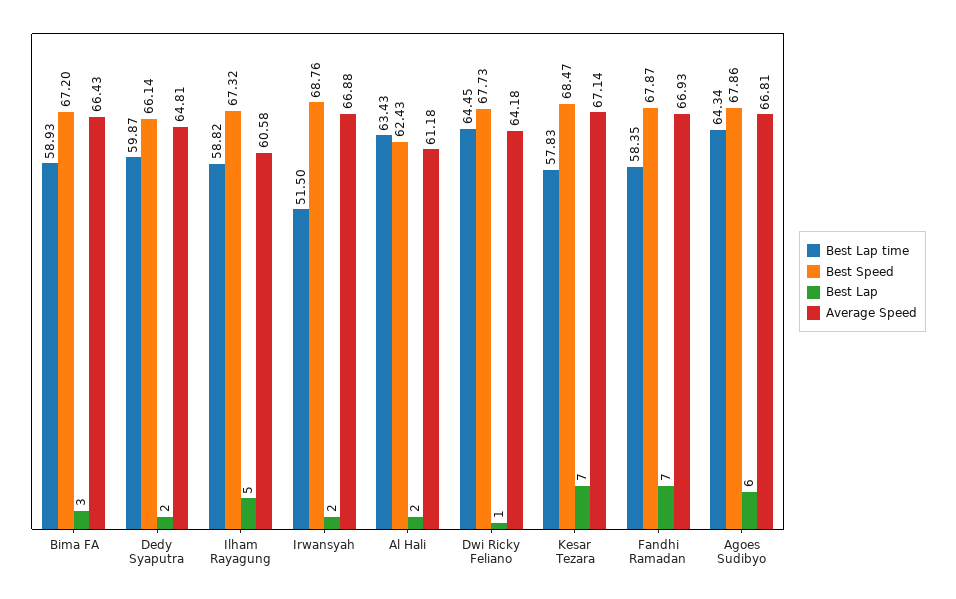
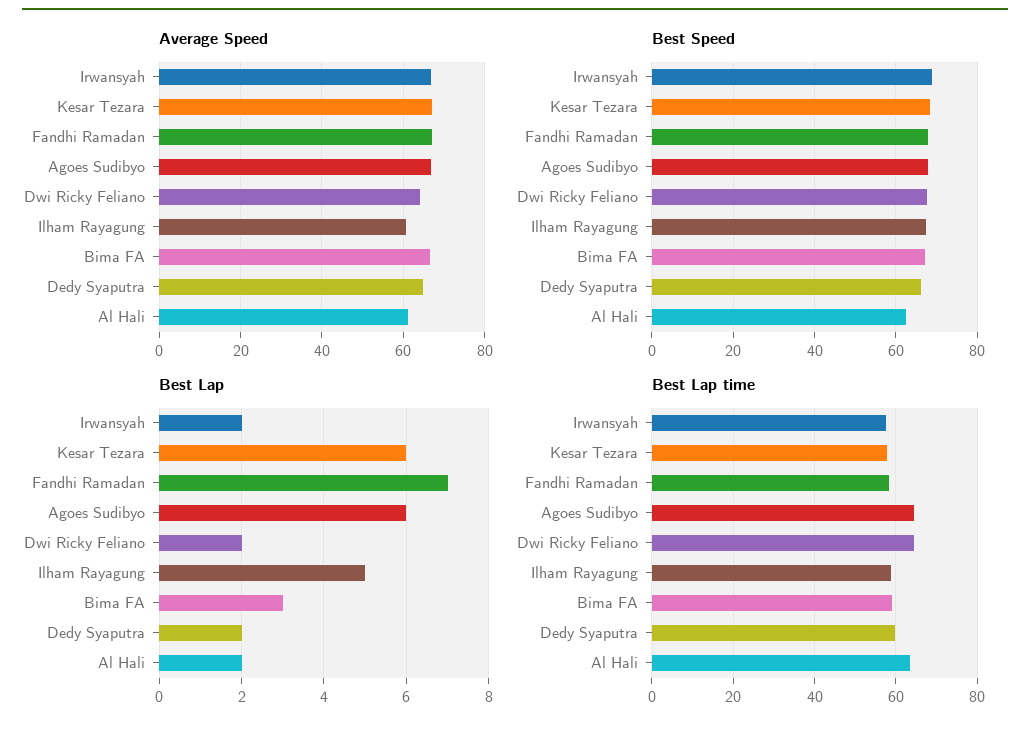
Best Lap time, Irwansyah: 51.5 -> 58
Best Lap, Dwi Ricky Feliano: 1 -> 2
Best Lap, Kesar Tezara: 7 -> 6

